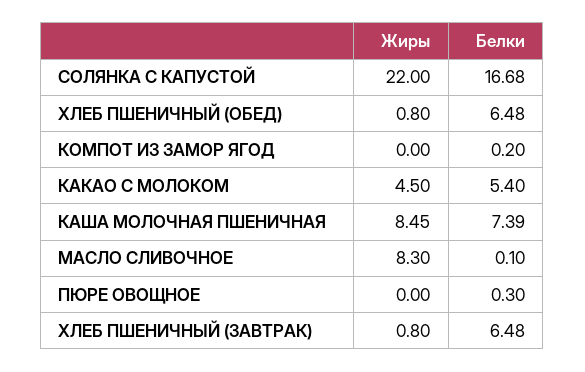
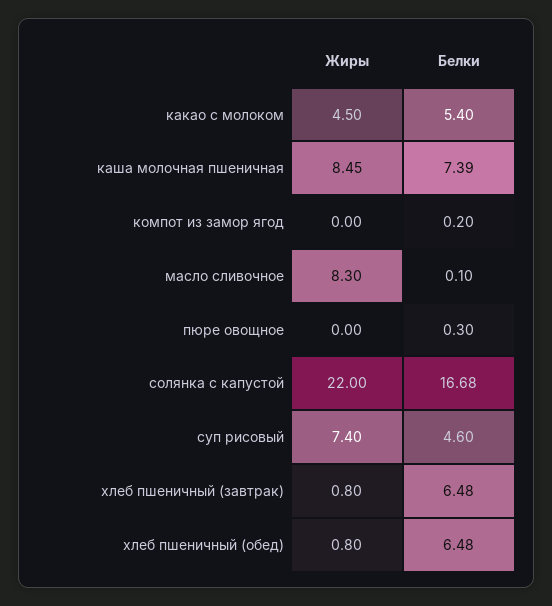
Жиры, суп рисовый: none -> 7.4
Белки, суп рисовый: none -> 4.6

